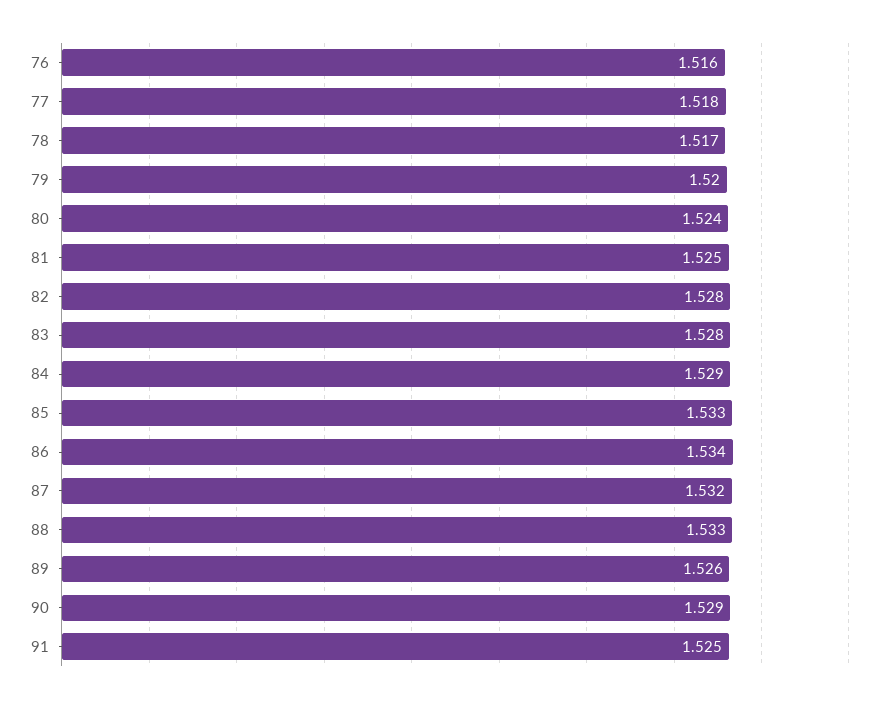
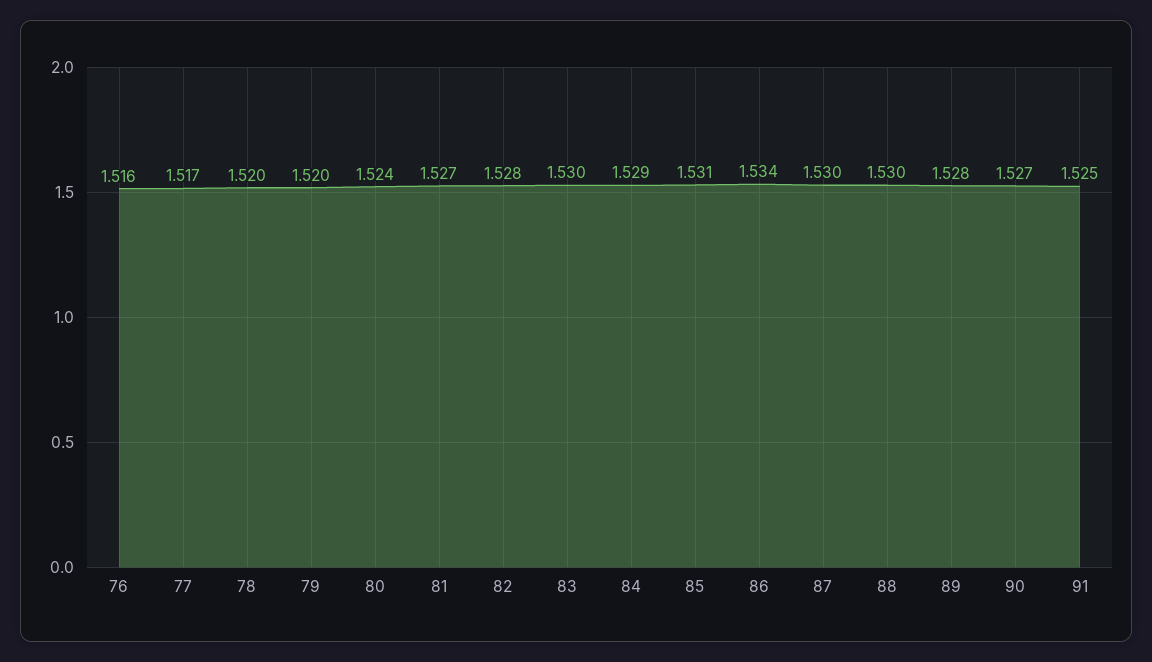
77: 1.518 -> 1.517
78: 1.517 -> 1.52
81: 1.525 -> 1.527
83: 1.528 -> 1.53
85: 1.533 -> 1.531
87: 1.532 -> 1.53
88: 1.533 -> 1.53
89: 1.526 -> 1.528
90: 1.529 -> 1.527

